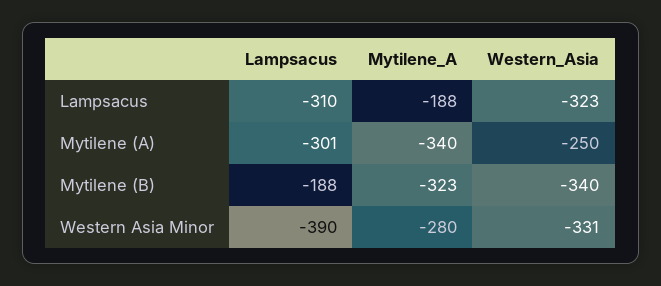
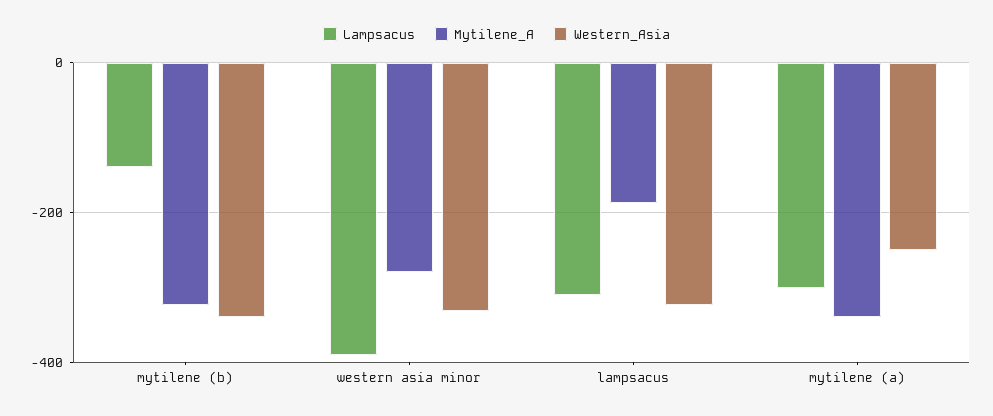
Lampsacus, Mytilene (B): -188 -> -140

